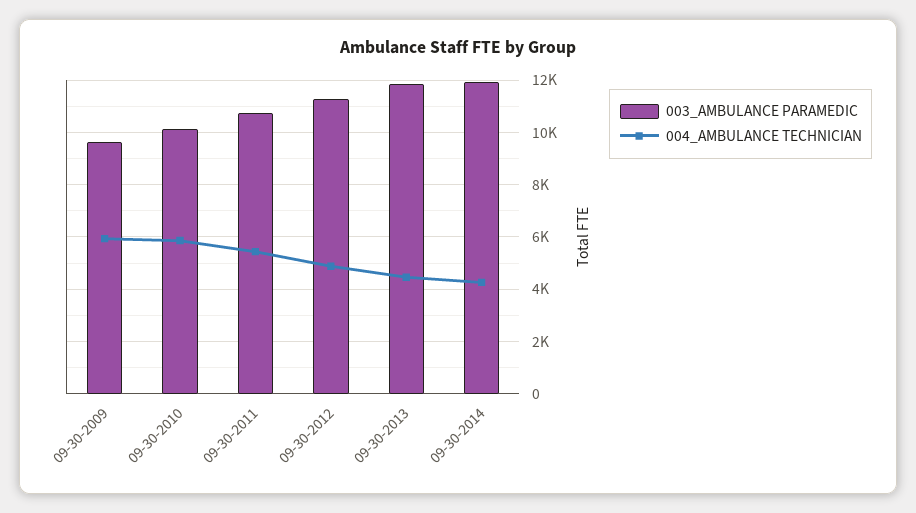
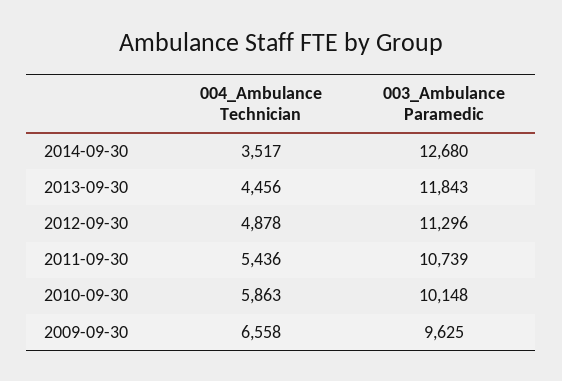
004_AMBULANCE TECHNICIAN, 09-30-2009: 6000 -> 6558
003_AMBULANCE PARAMEDIC, 09-30-2014: 12000 -> 12680
004_AMBULANCE TECHNICIAN, 09-30-2014: 4250 -> 3517

